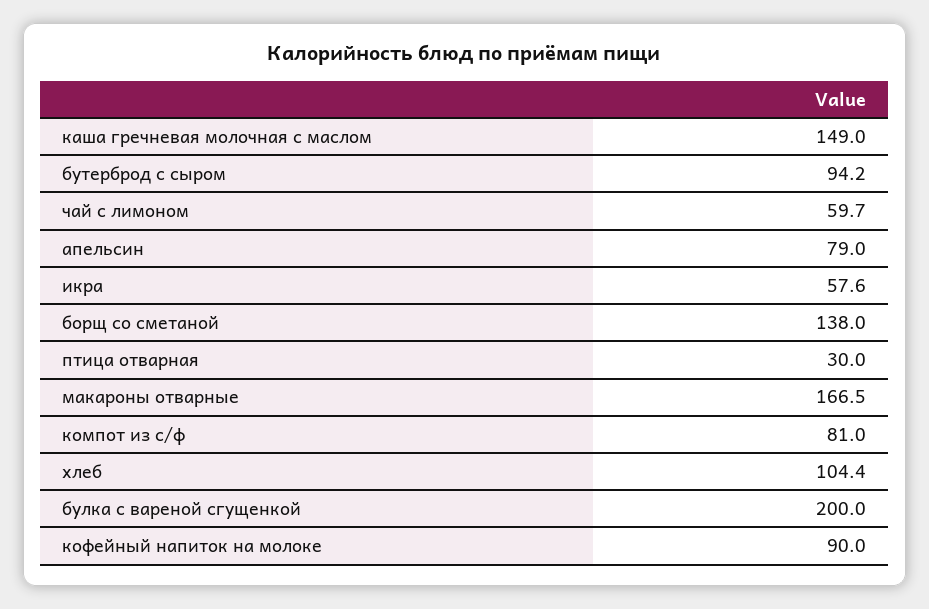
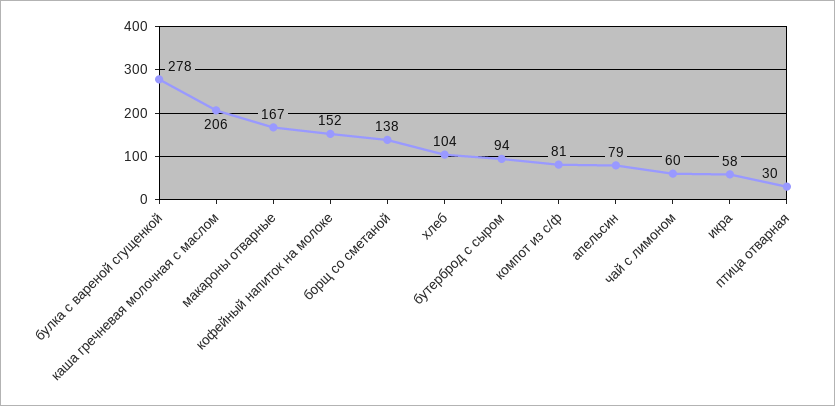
каша гречневая молочная с маслом: 149 -> 206
булка с вареной сгущенкой: 200 -> 278
кофейный напиток на молоке: 90 -> 152

